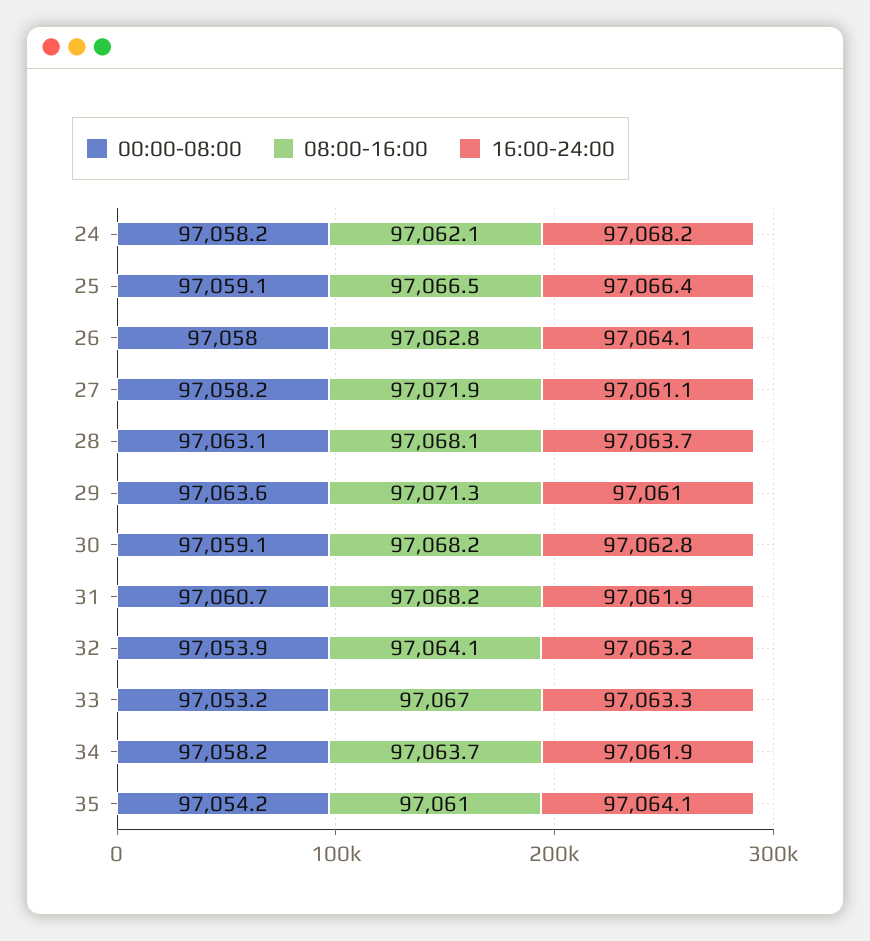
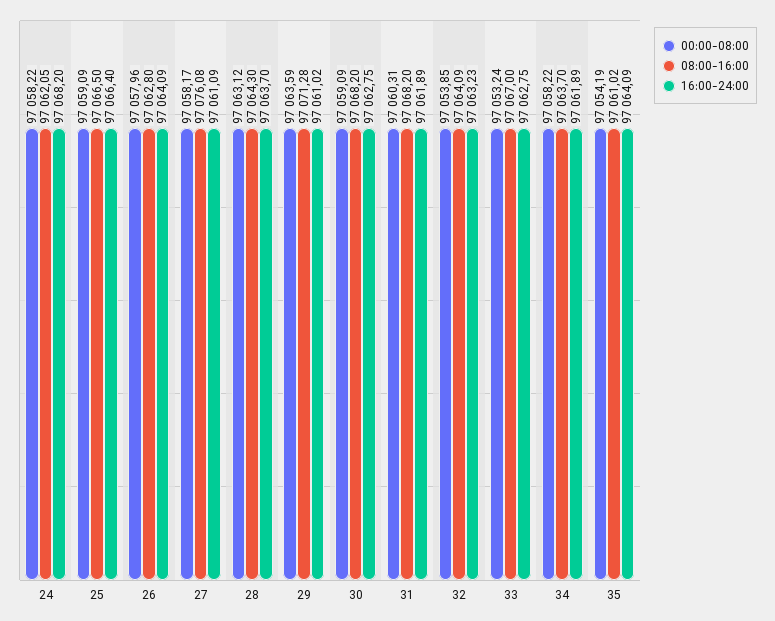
08:00-16:00, 27: 97071.9 -> 97076.08
08:00-16:00, 28: 97068.1 -> 97064.3
00:00-08:00, 31: 97060.7 -> 97060.31
16:00-24:00, 33: 97063.3 -> 97062.75

